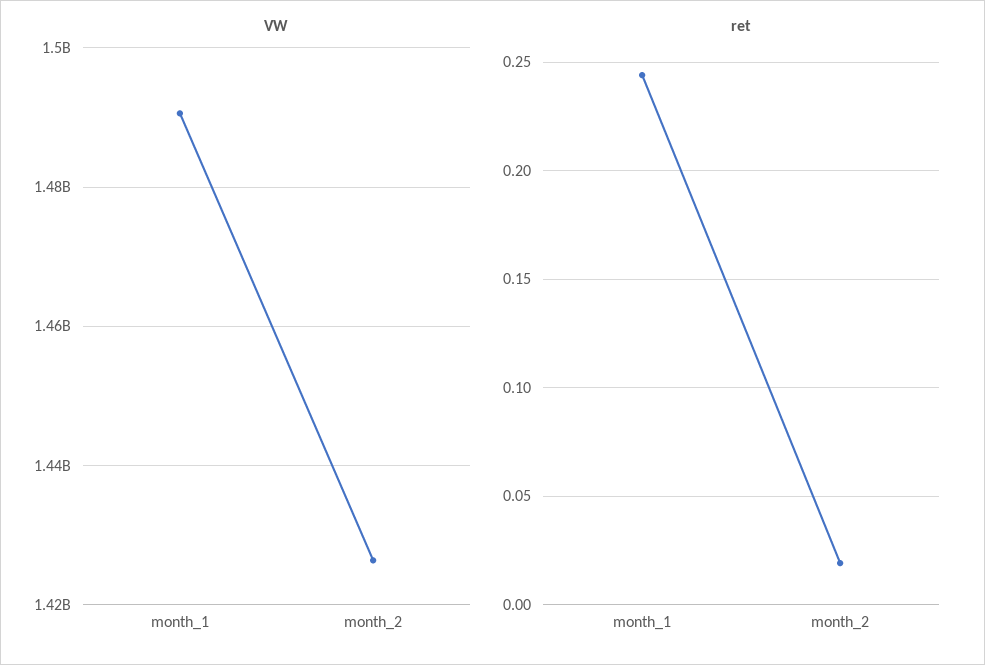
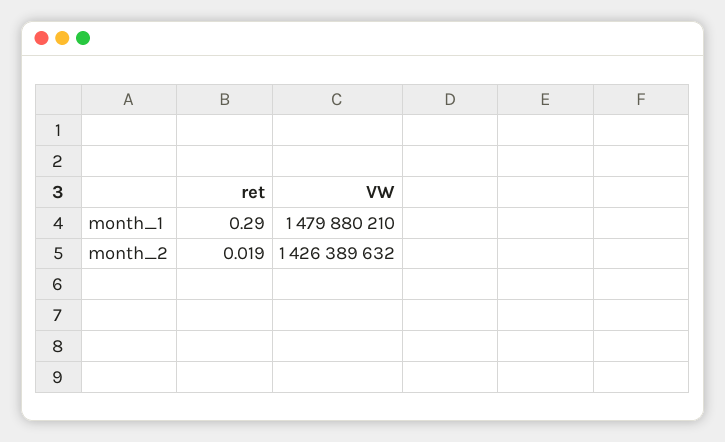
VW, month_1: 1490000000 -> 1479880210
ret, month_1: 0.245 -> 0.29

